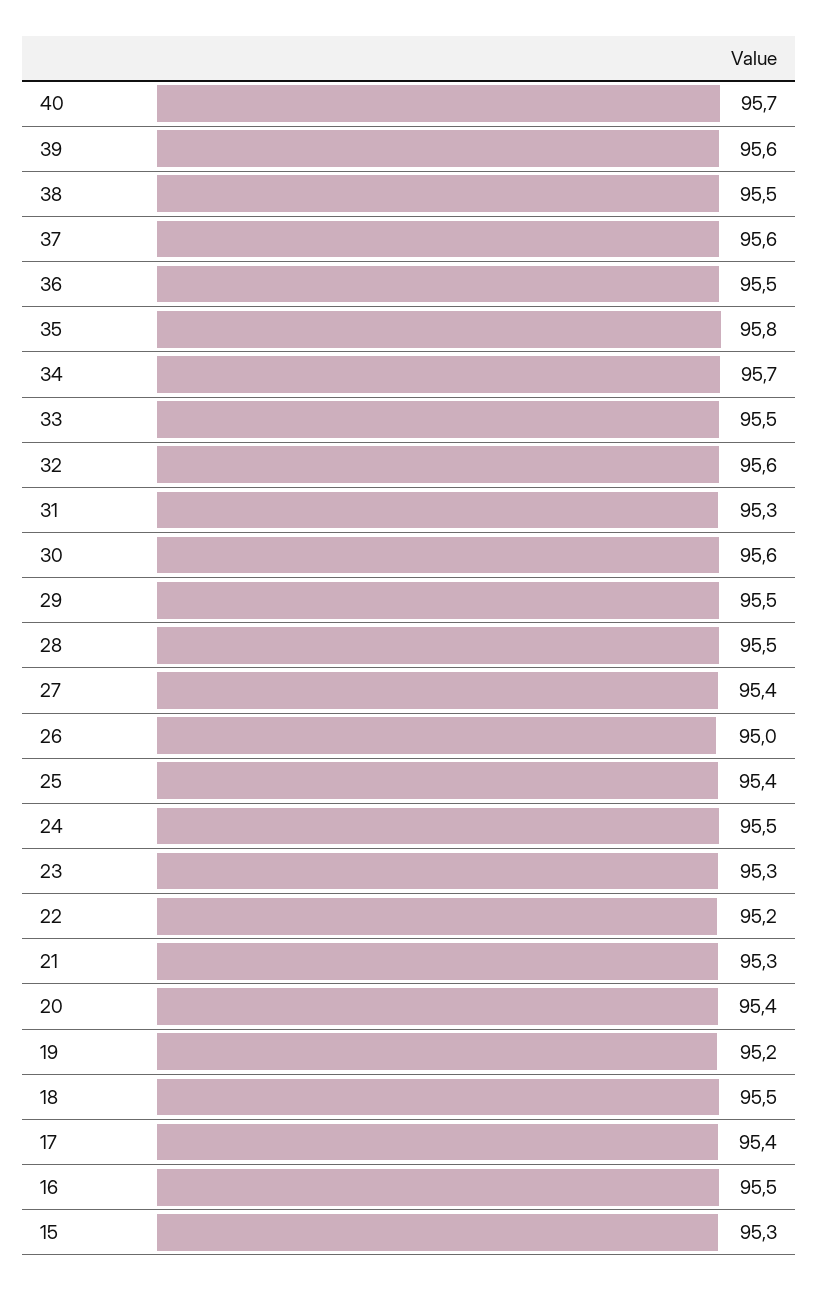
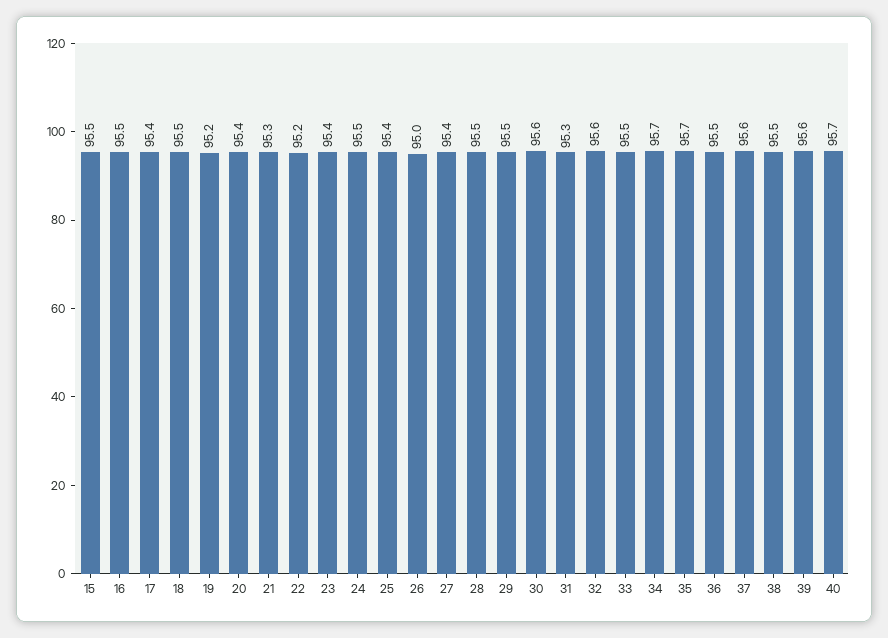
35: 95.8 -> 95.7
23: 95.3 -> 95.4
15: 95.3 -> 95.5

